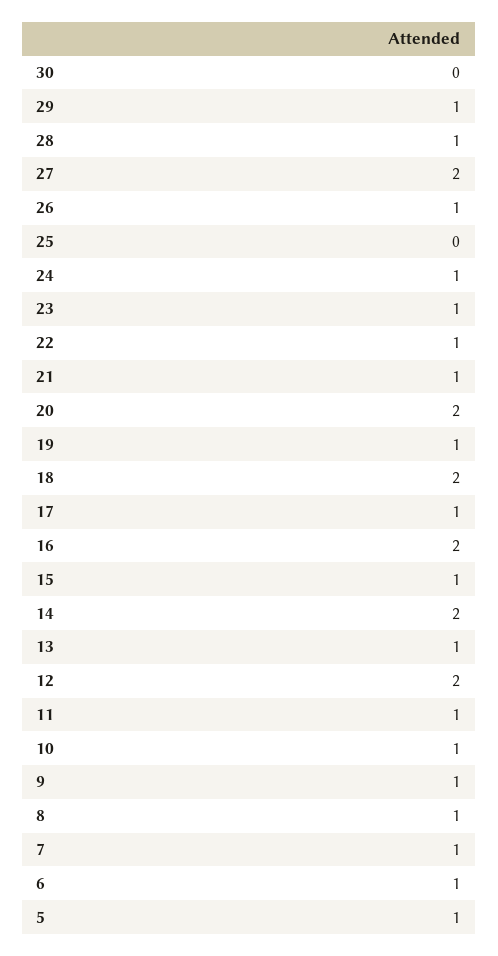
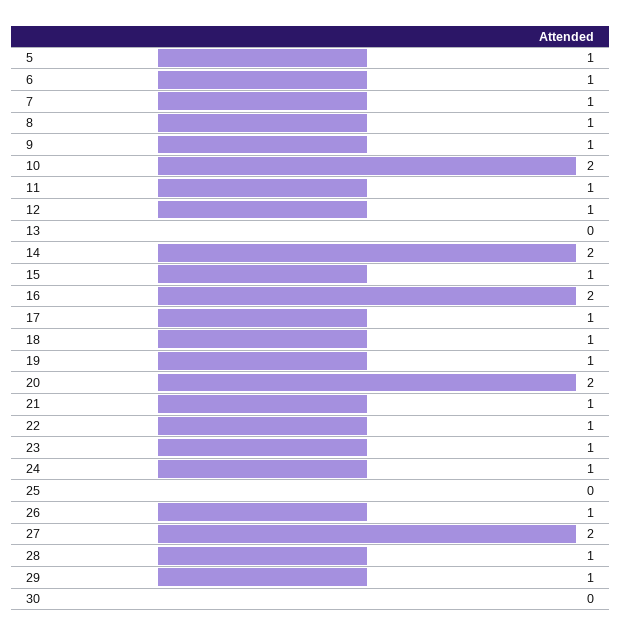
18: 2 -> 1
13: 1 -> 0
12: 2 -> 1
10: 1 -> 2

